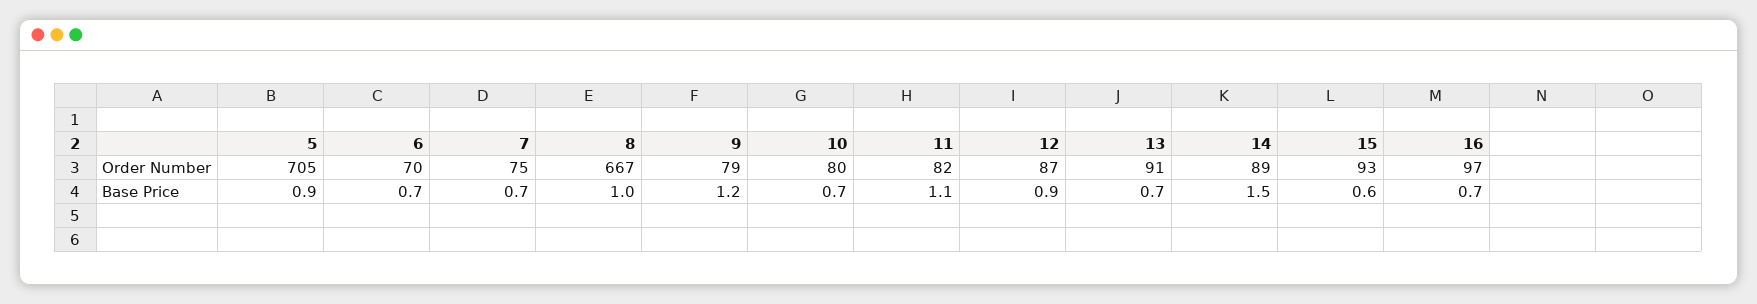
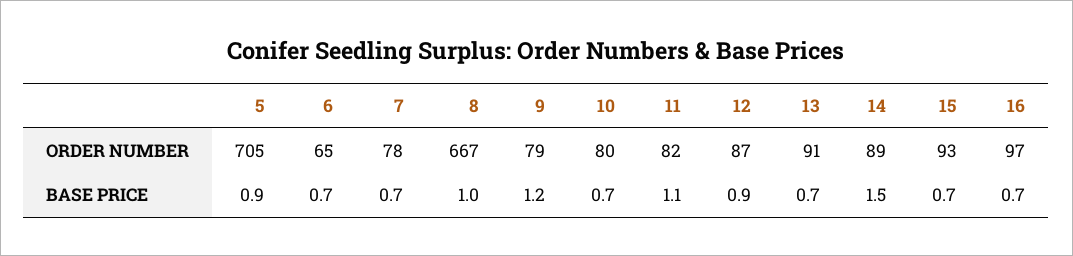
6, Order Number: 70 -> 65
7, Order Number: 75 -> 78
15, Base Price: 0.6 -> 0.7

